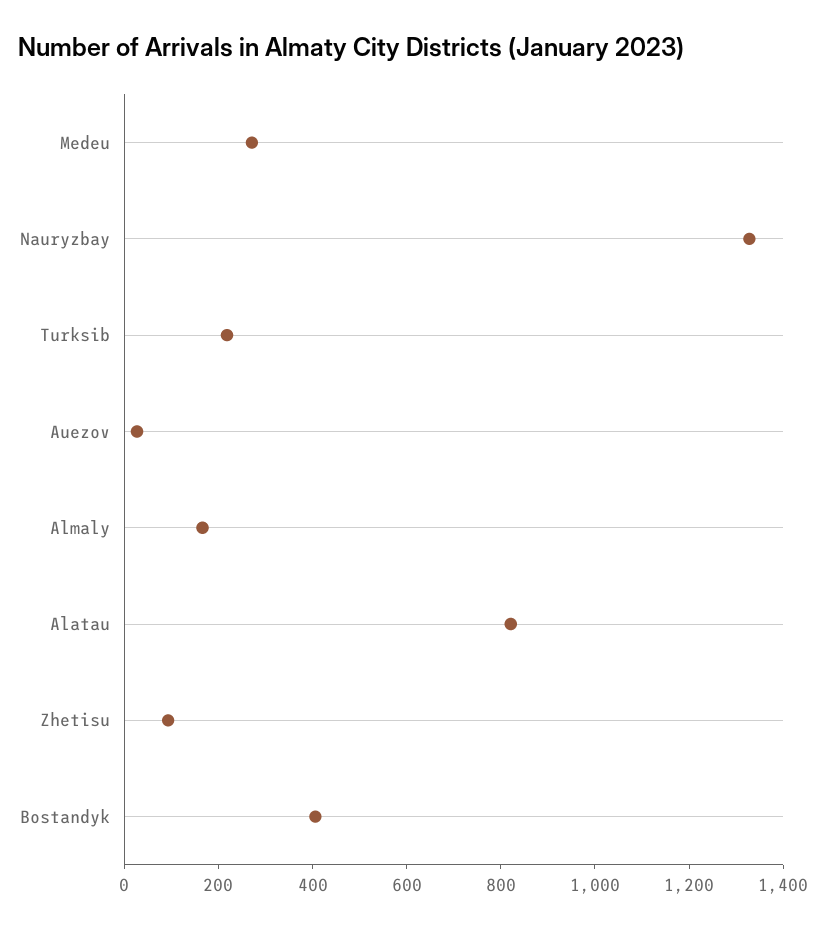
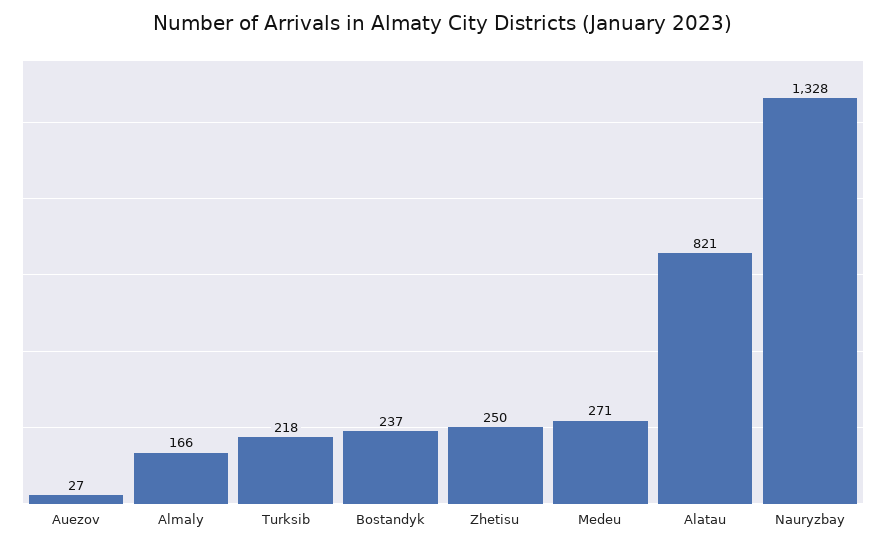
Zhetisu: 100 -> 250
Bostandyk: 400 -> 237

